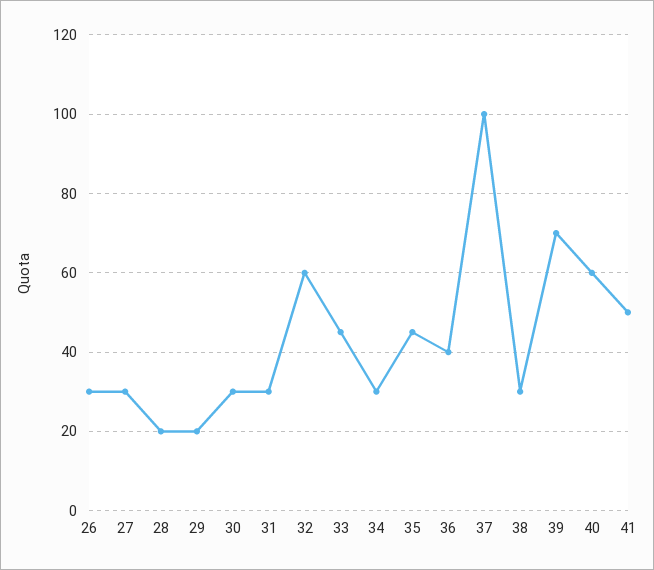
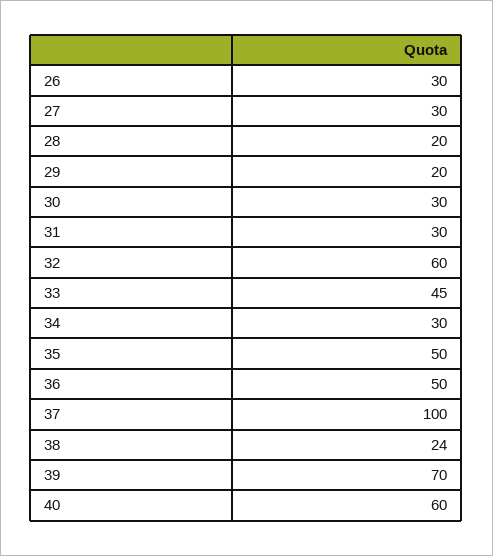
35: 45 -> 50
36: 40 -> 50
38: 30 -> 24
41: 50 -> none

